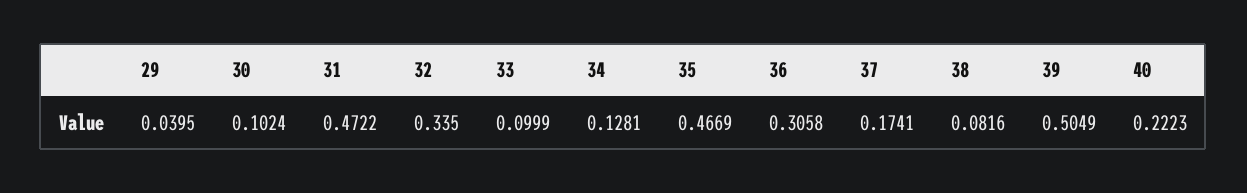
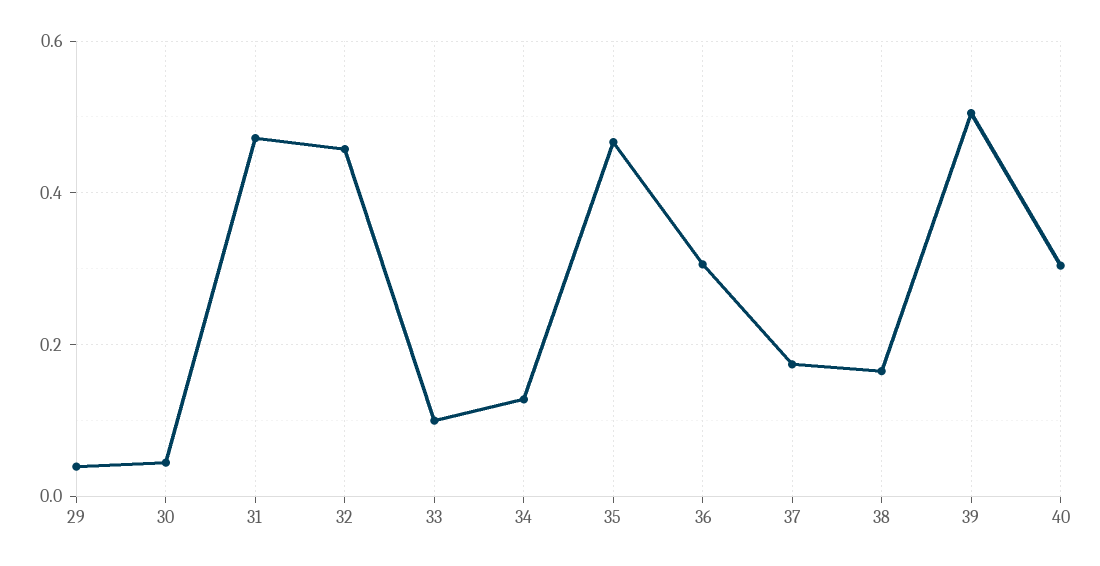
30: 0.1024 -> 0.04
32: 0.335 -> 0.46
38: 0.0816 -> 0.16
40: 0.2223 -> 0.3

